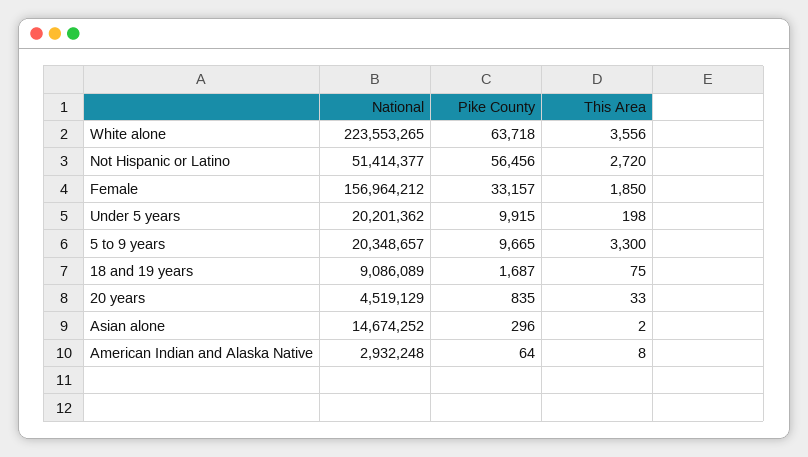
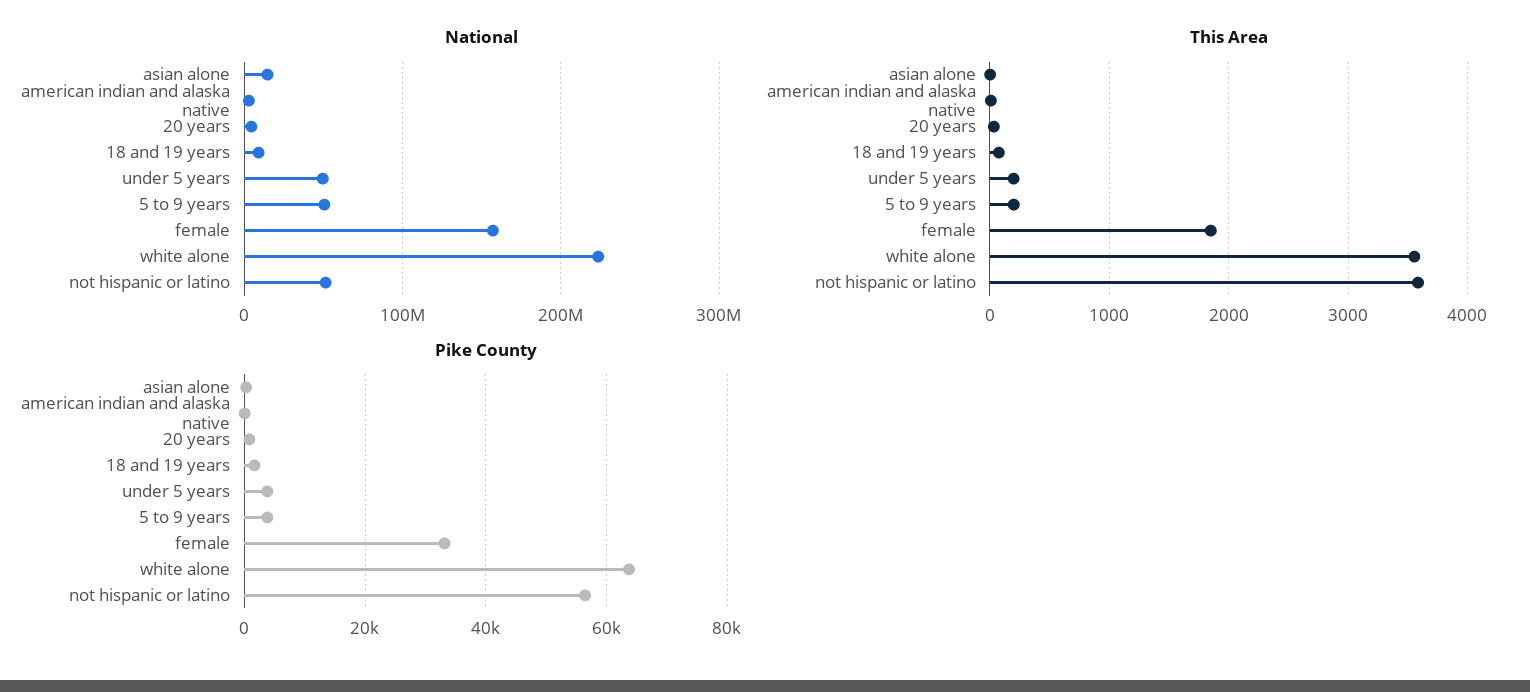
This Area, Not Hispanic or Latino: 2720 -> 3600
National, Under 5 years: 20201362 -> 50000000
Pike County, Under 5 years: 9915 -> 4000
National, 5 to 9 years: 20348657 -> 50000000
Pike County, 5 to 9 years: 9665 -> 4000
This Area, 5 to 9 years: 3300 -> 200

